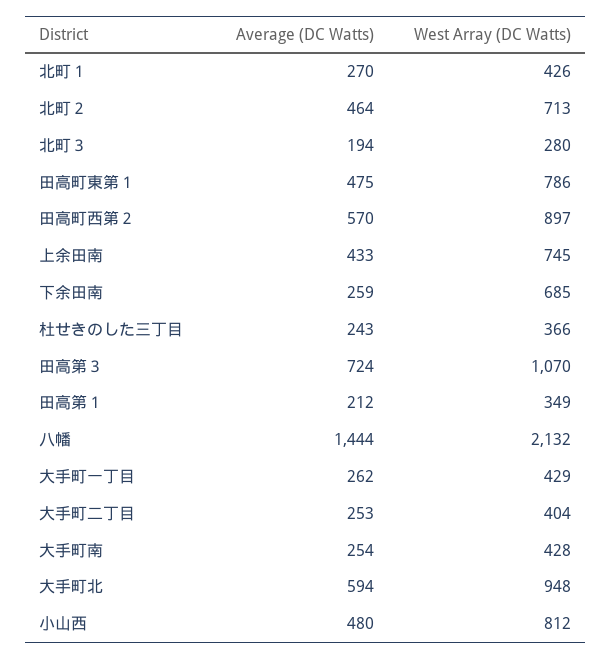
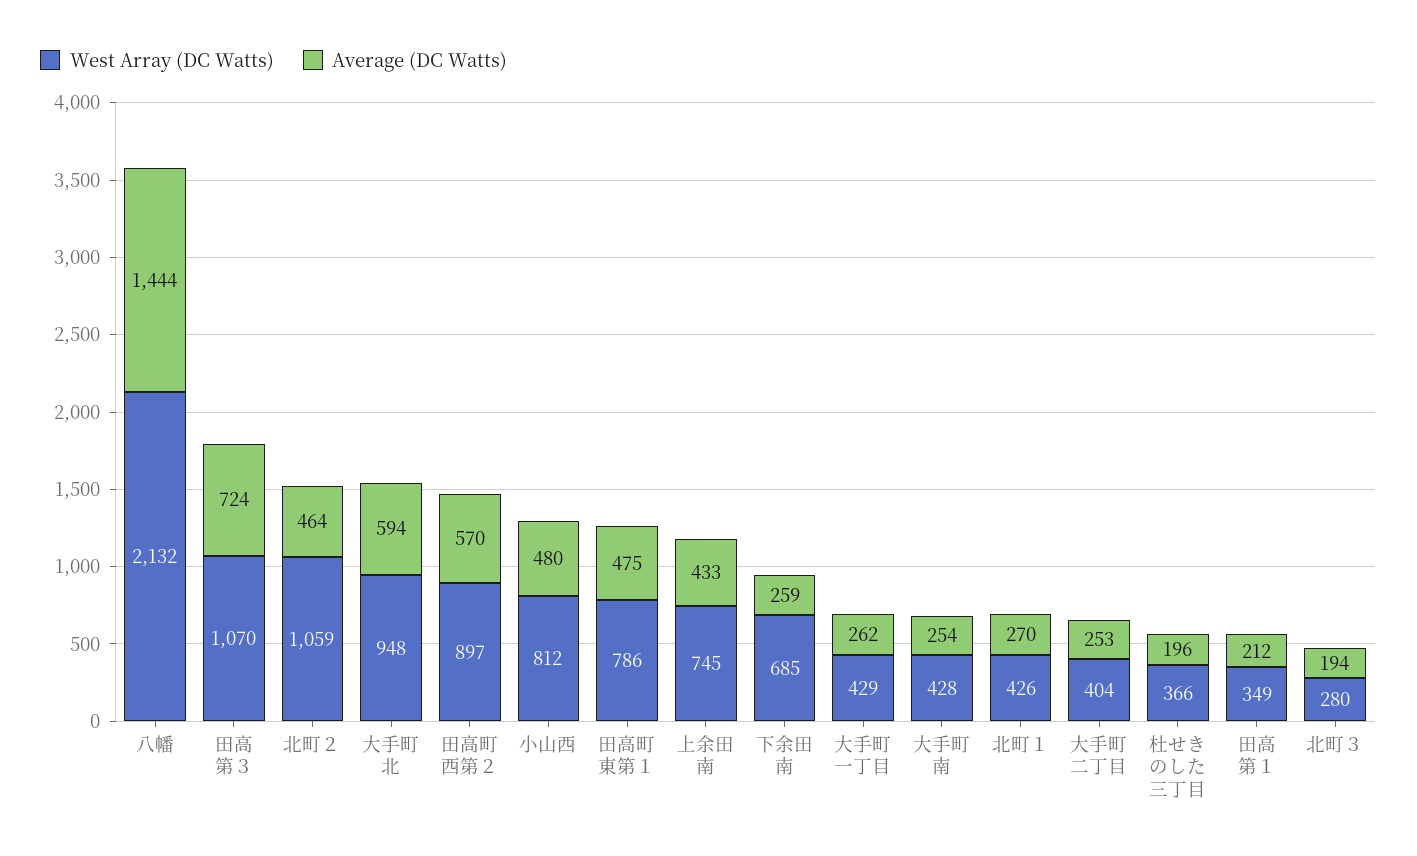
West Array (DC Watts), 北町２: 713 -> 1059
Average (DC Watts), 杜せきのした三丁目: 243 -> 196

